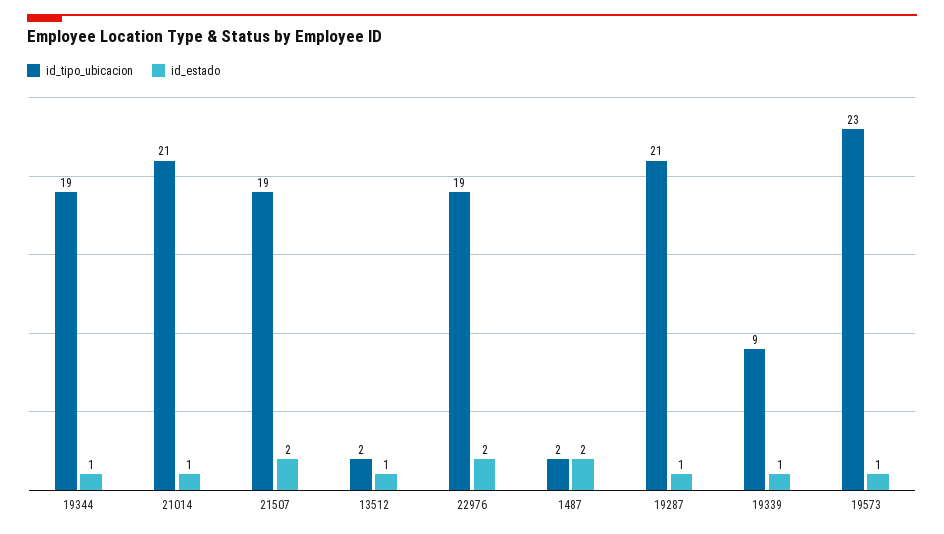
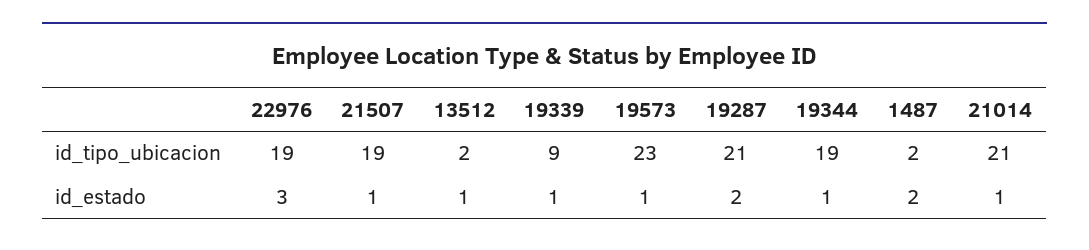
id_estado, 21507: 2 -> 1
id_estado, 22976: 2 -> 3
id_estado, 19287: 1 -> 2

